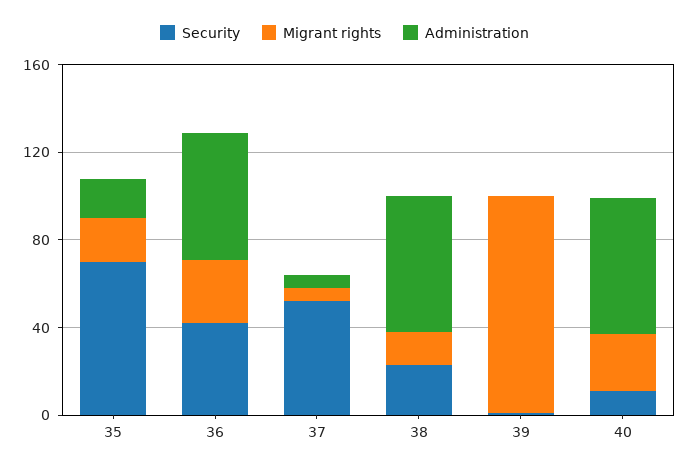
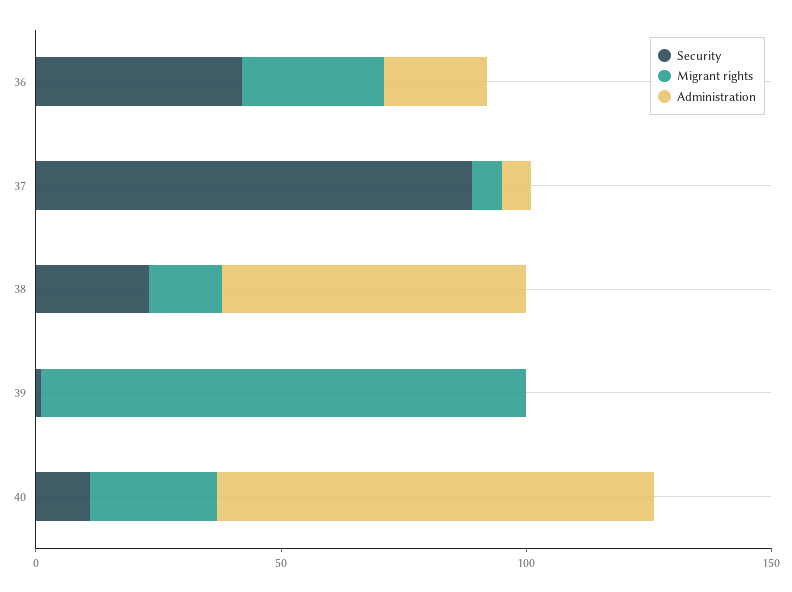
Security, 35: 70 -> none
Migrant rights, 35: 20 -> none
Administration, 35: 20 -> none
Administration, 36: 60 -> 20
Security, 37: 50 -> 90
Administration, 40: 60 -> 90

